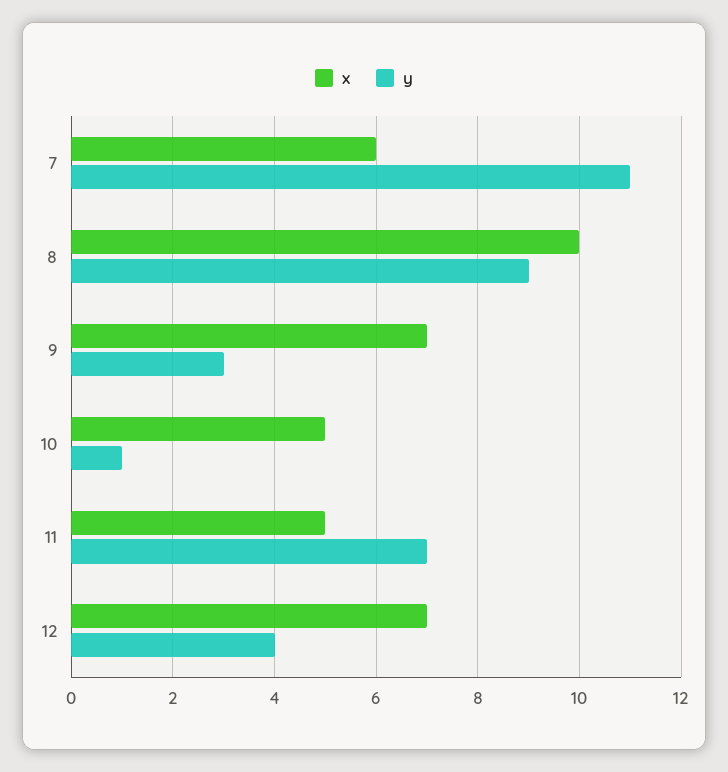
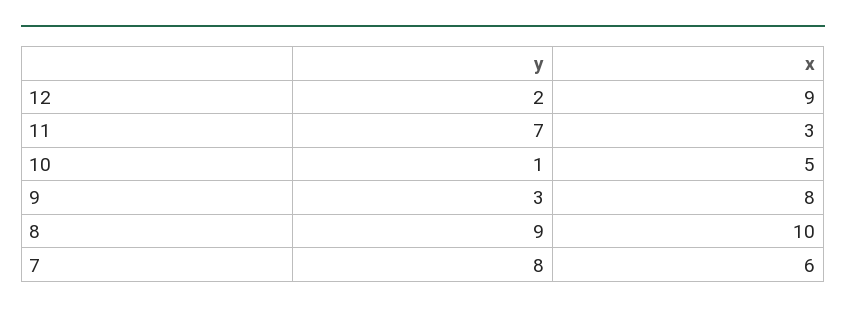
y, 7: 11 -> 8
x, 9: 7 -> 8
x, 11: 5 -> 3
x, 12: 7 -> 9
y, 12: 4 -> 2

